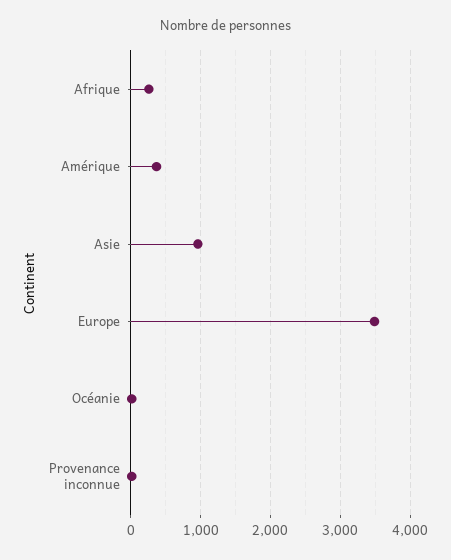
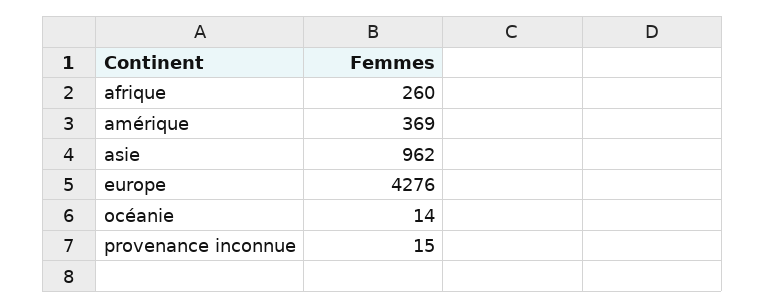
Europe: 3500 -> 4276

